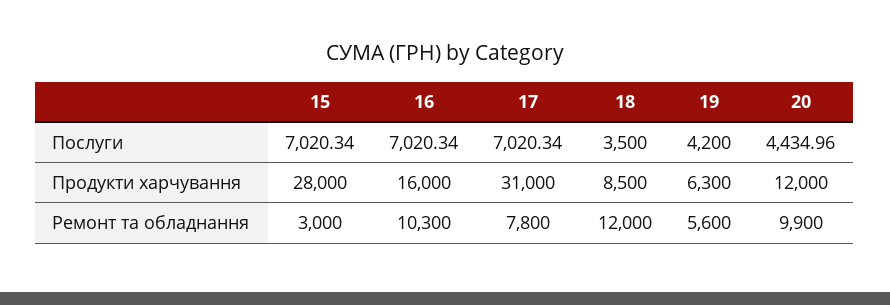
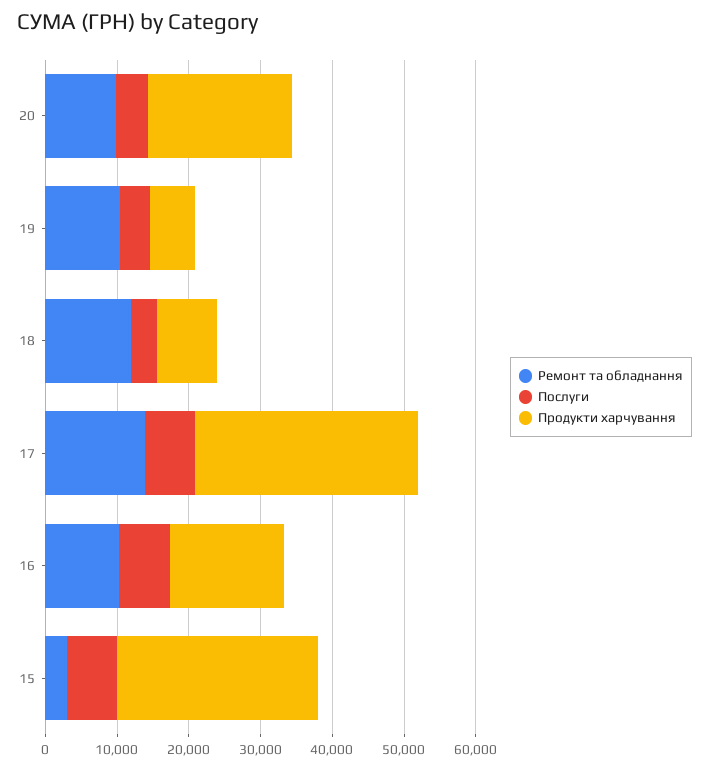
Продукти харчування, 20: 12000 -> 20000
Ремонт та обладнання, 17: 7800 -> 14000
Ремонт та обладнання, 19: 5600 -> 10000

